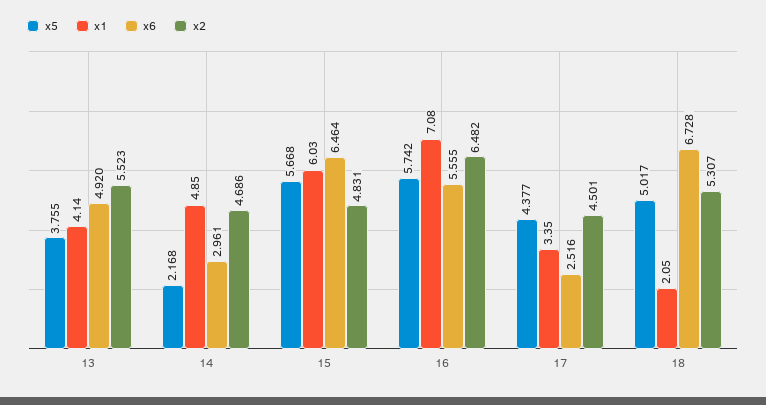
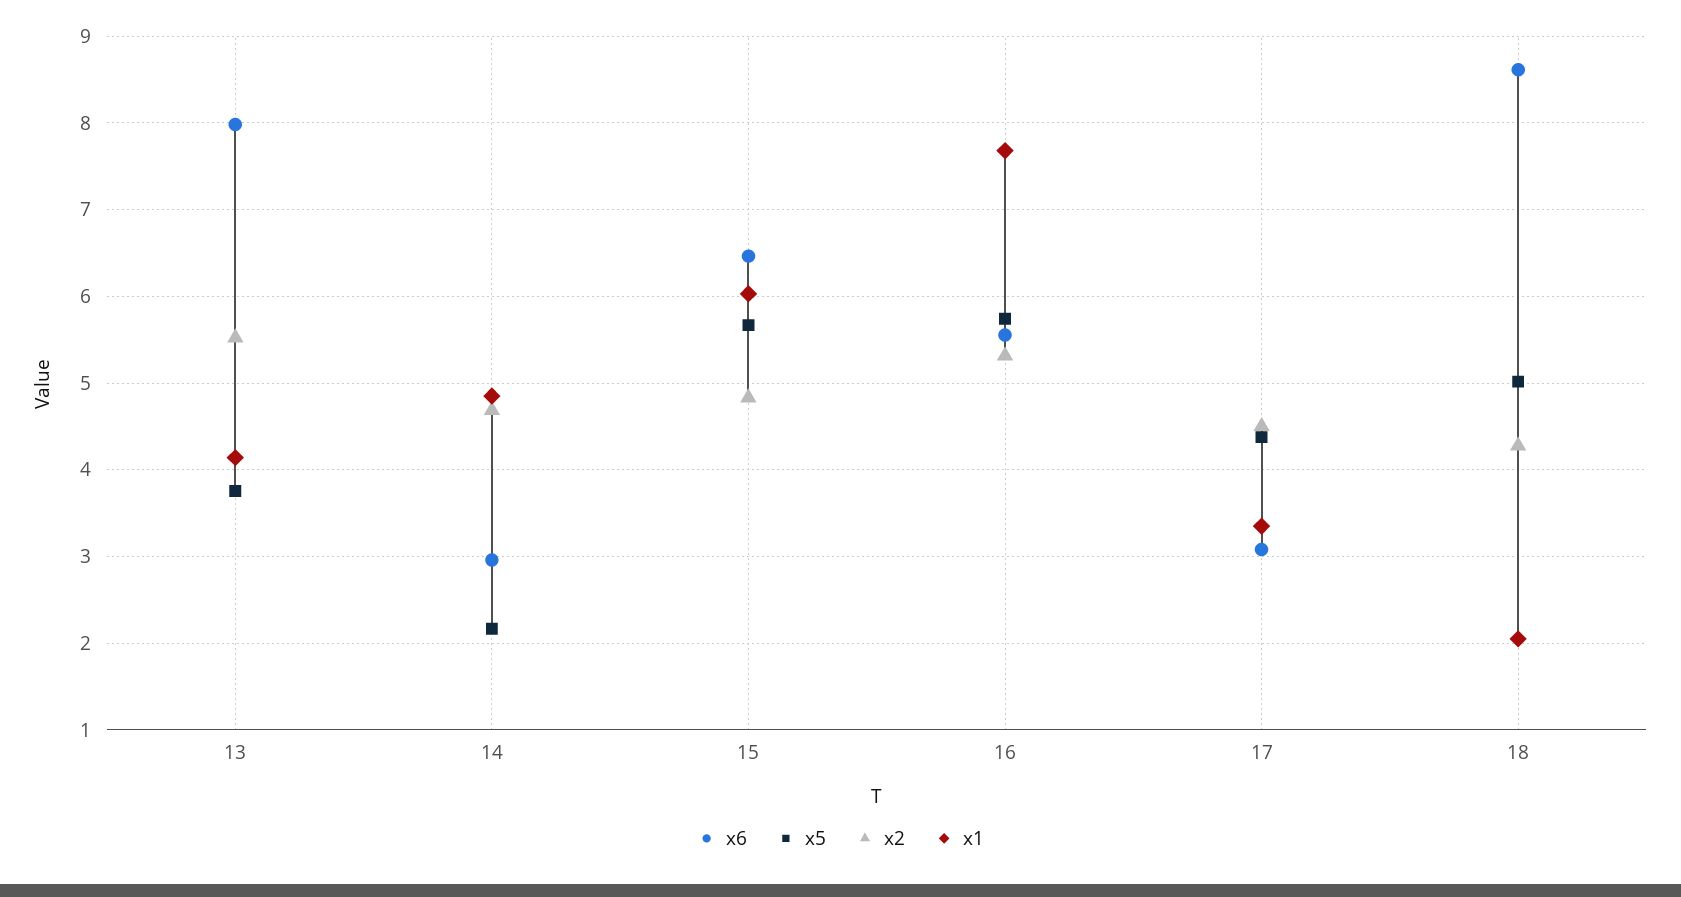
x6, 13: 4.92 -> 8
x1, 16: 7.08 -> 7.7
x2, 16: 6.482 -> 5.3
x6, 17: 2.516 -> 3.1
x6, 18: 6.728 -> 8.6
x2, 18: 5.307 -> 4.3

